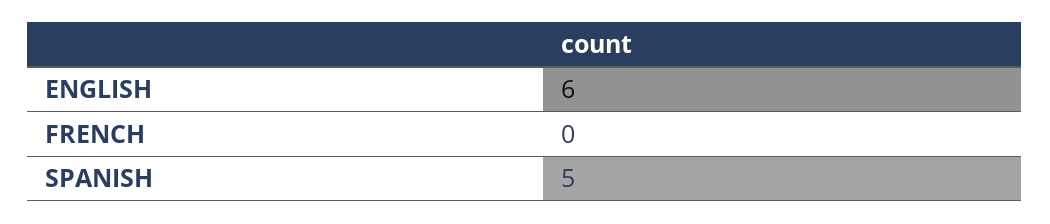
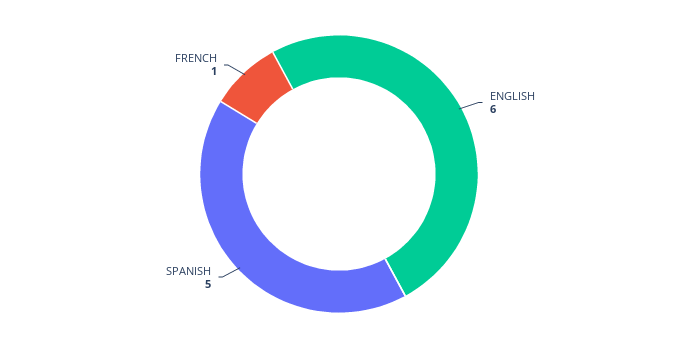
FRENCH: 0 -> 1

